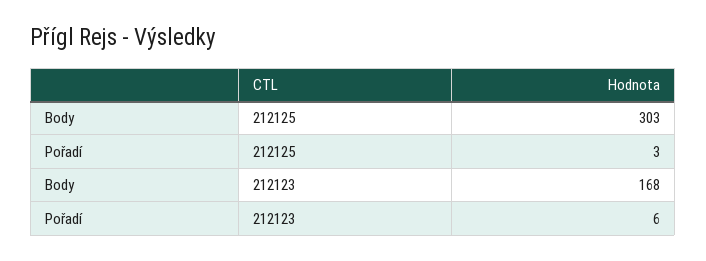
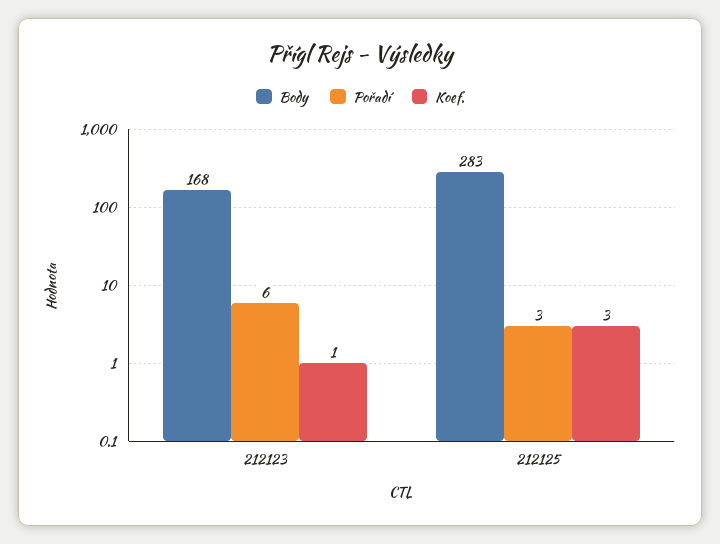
Body, 212125: 303 -> 283
Koef., 212123: none -> 1
Koef., 212125: none -> 3

